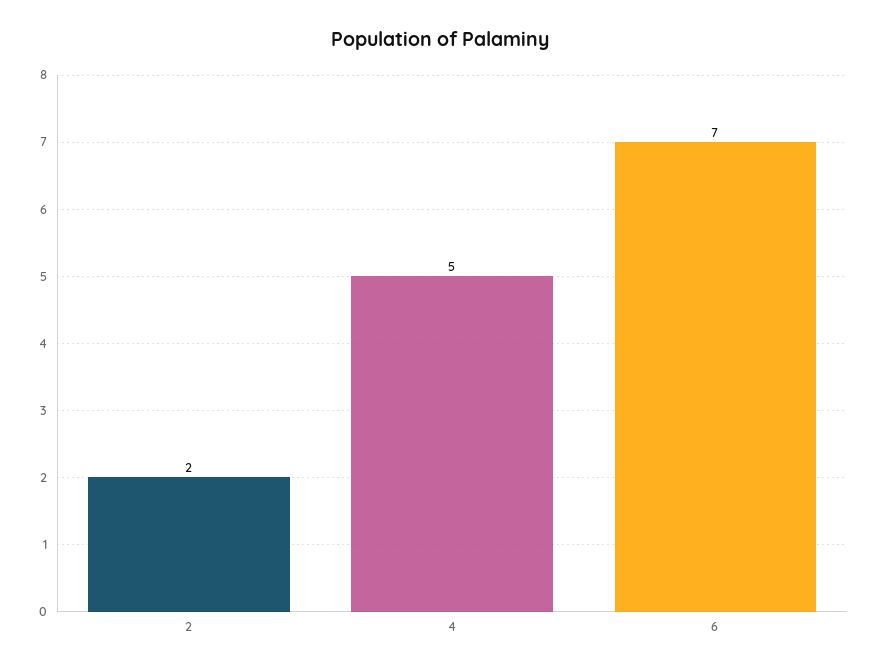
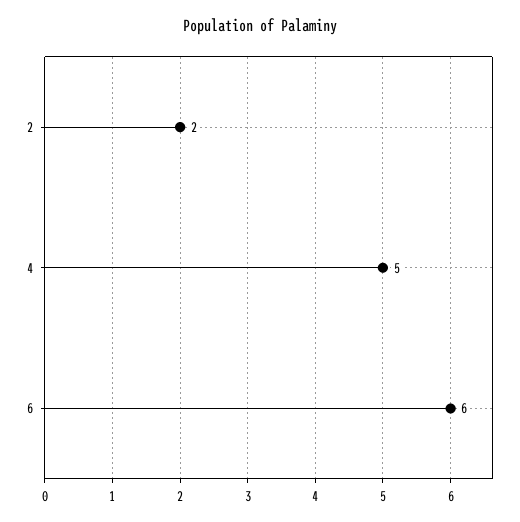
6: 7 -> 6

